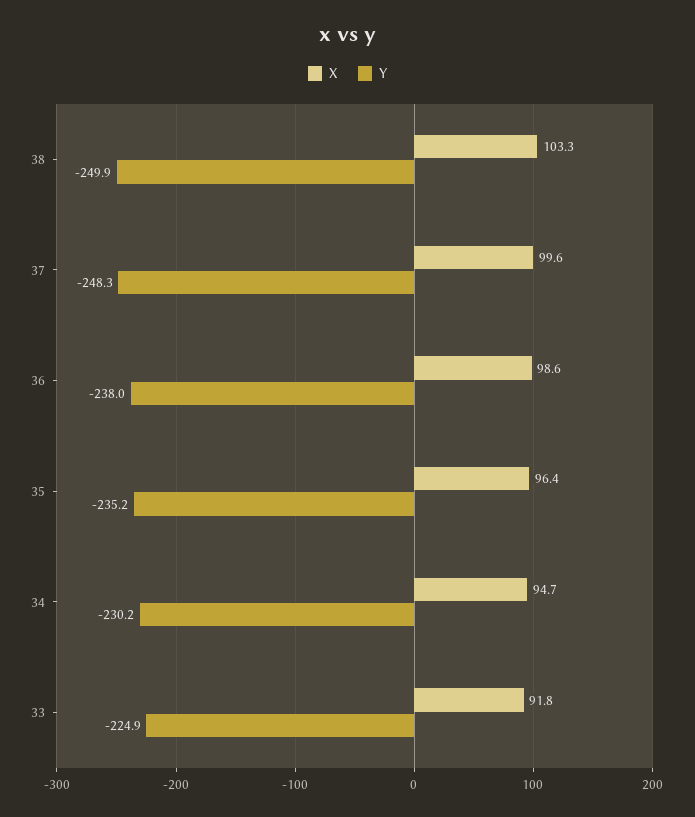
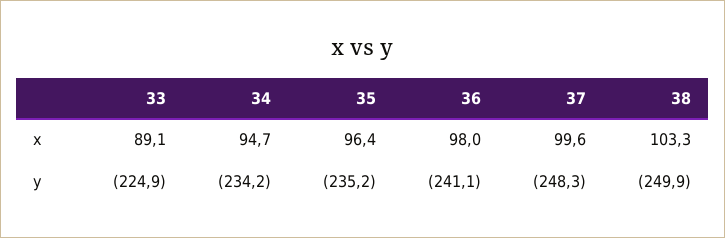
X, 36: 98.6 -> 98
Y, 36: -238 -> -241.1
Y, 34: -230.2 -> -234.2
X, 33: 91.8 -> 89.1

